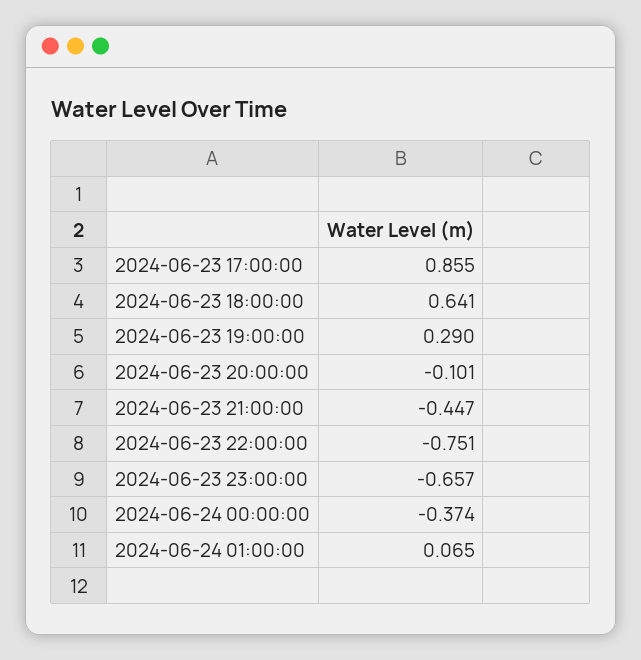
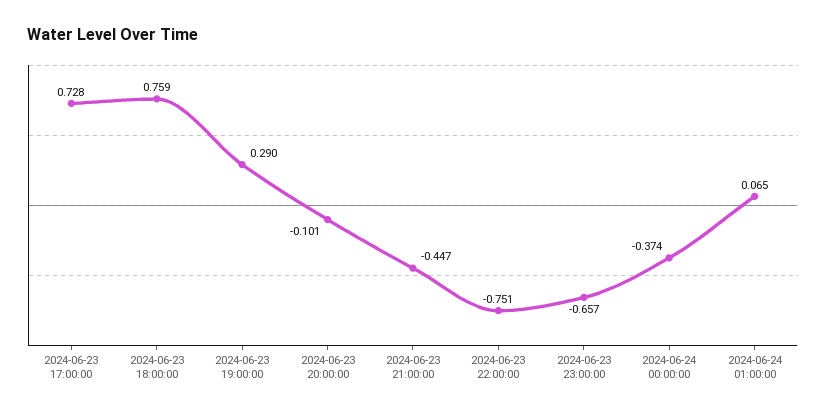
2024-06-23 17:00:00: 0.855 -> 0.728
2024-06-23 18:00:00: 0.641 -> 0.759

